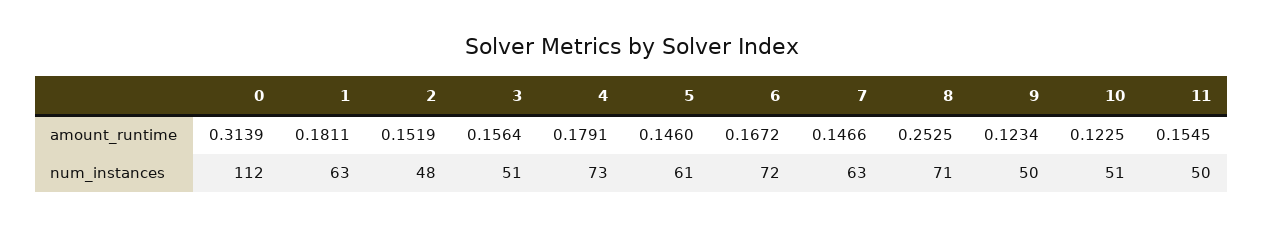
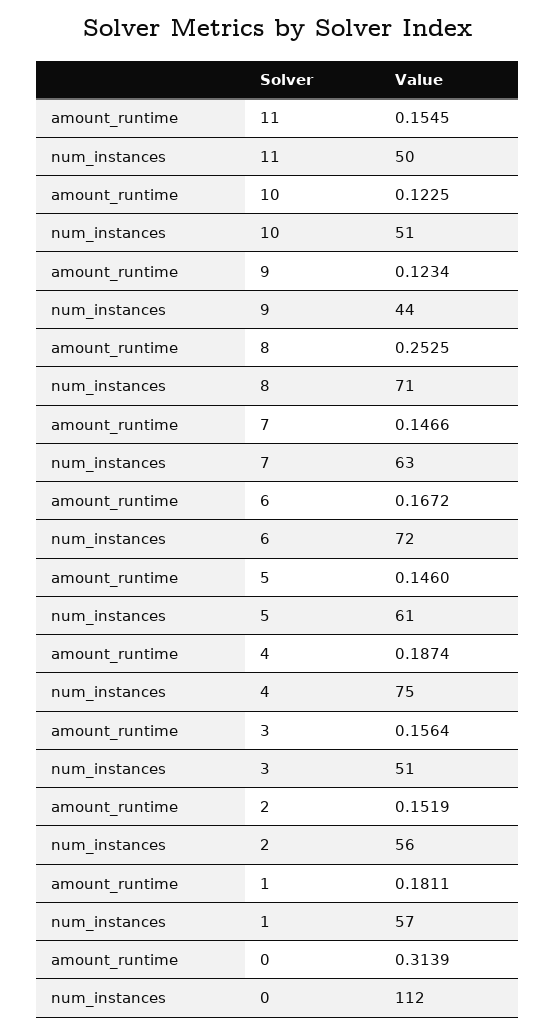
4, amount_runtime: 0.1791 -> 0.1874
1, num_instances: 63 -> 57
2, num_instances: 48 -> 56
4, num_instances: 73 -> 75
9, num_instances: 50 -> 44

